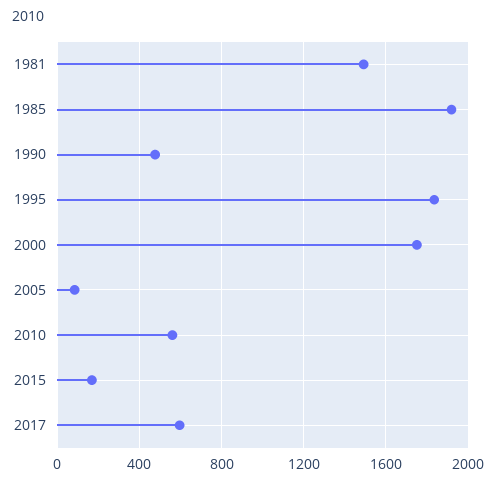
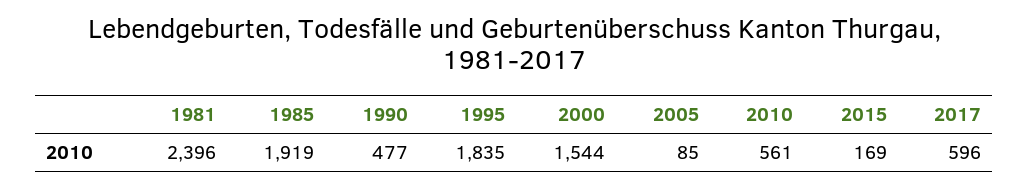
1981: 1500 -> 2396
2000: 1750 -> 1544

